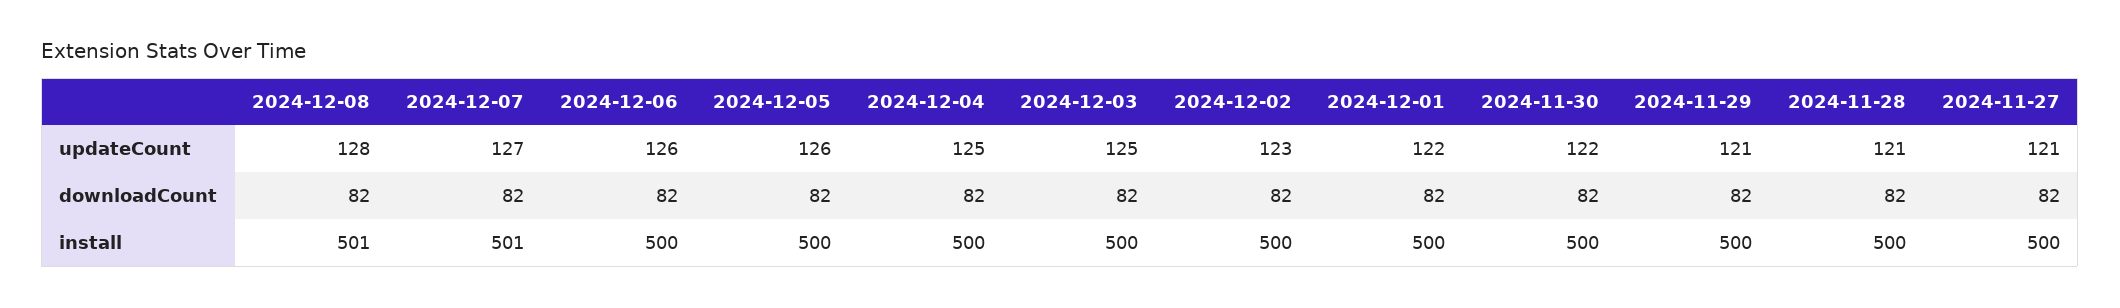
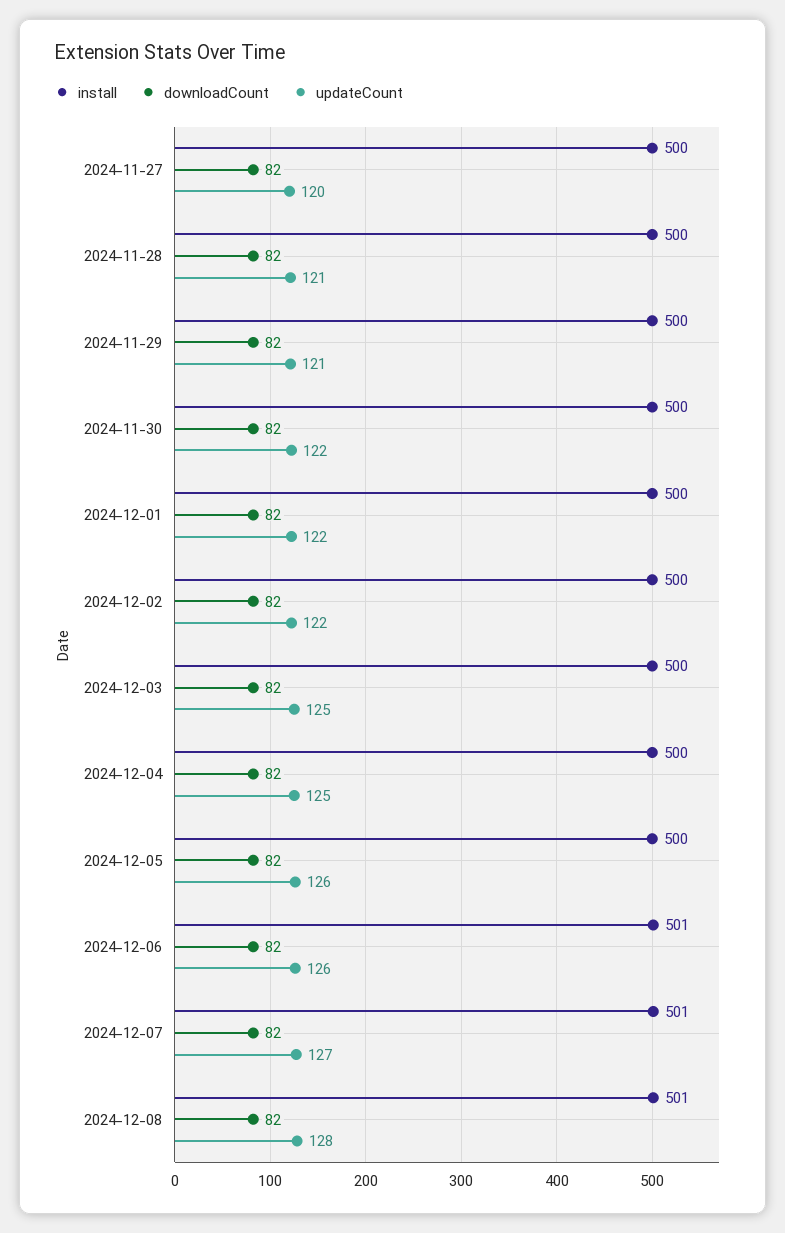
updateCount, 2024-12-02: 123 -> 122
updateCount, 2024-11-27: 121 -> 120
install, 2024-12-06: 500 -> 501

